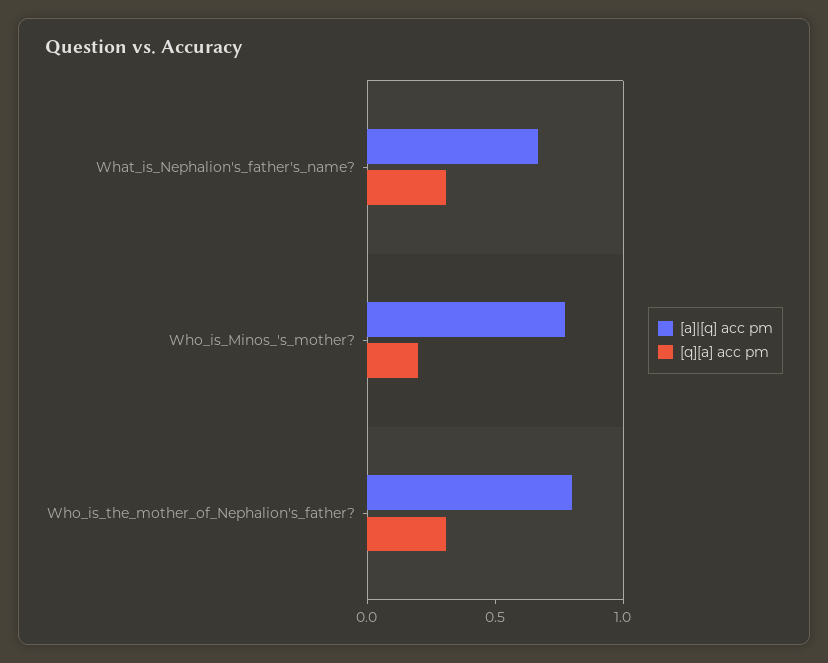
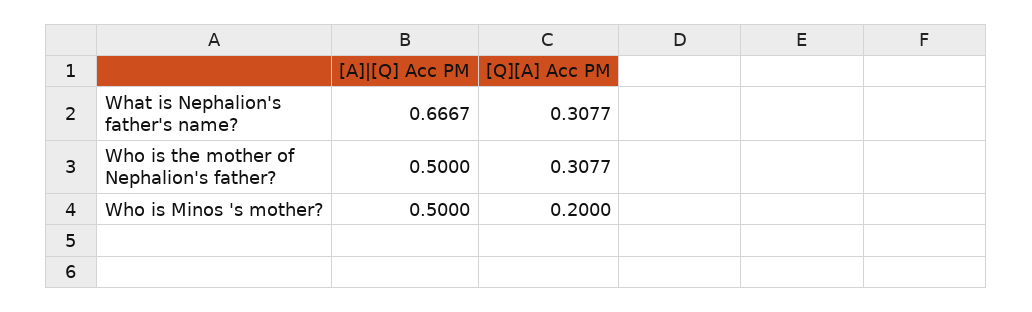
[a]|[q] acc pm, Who_is_Minos_'s_mother?: 0.8 -> 0.5
[a]|[q] acc pm, Who_is_the_mother_of_Nephalion's_father?: 0.8 -> 0.5

